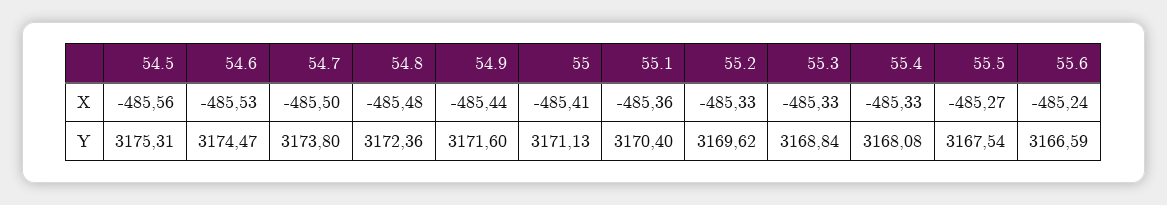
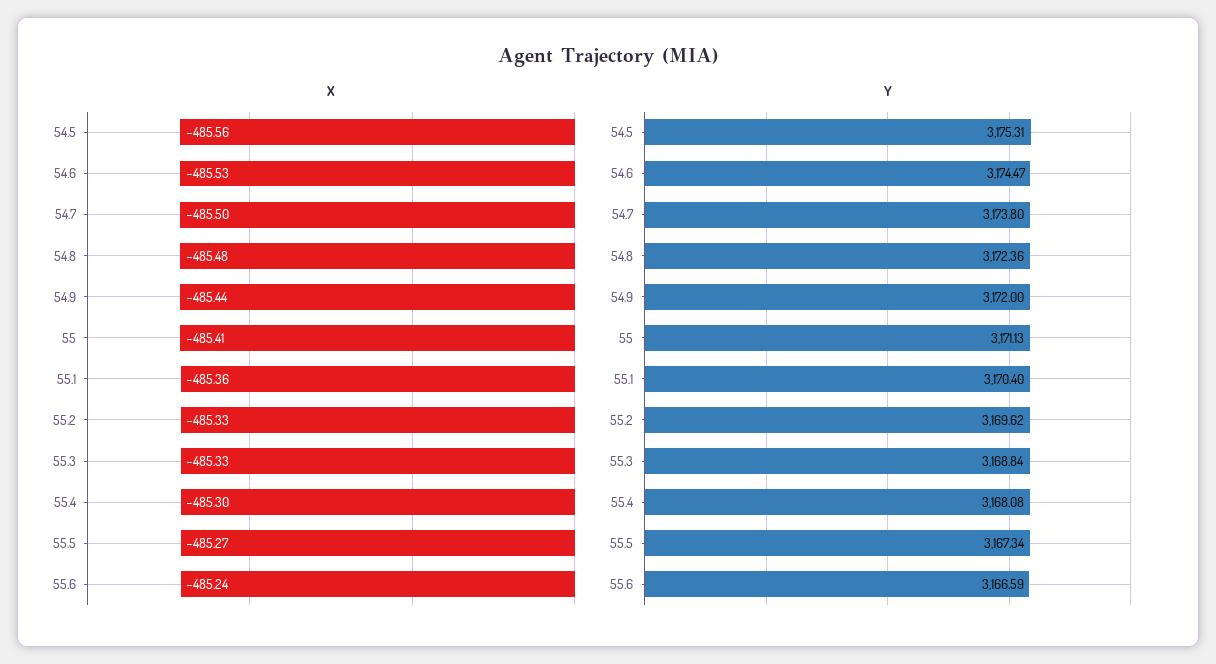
X, 55.4: -485.33 -> -485.3
Y, 54.9: 3171.6 -> 3172
Y, 55.5: 3167.54 -> 3167.34

